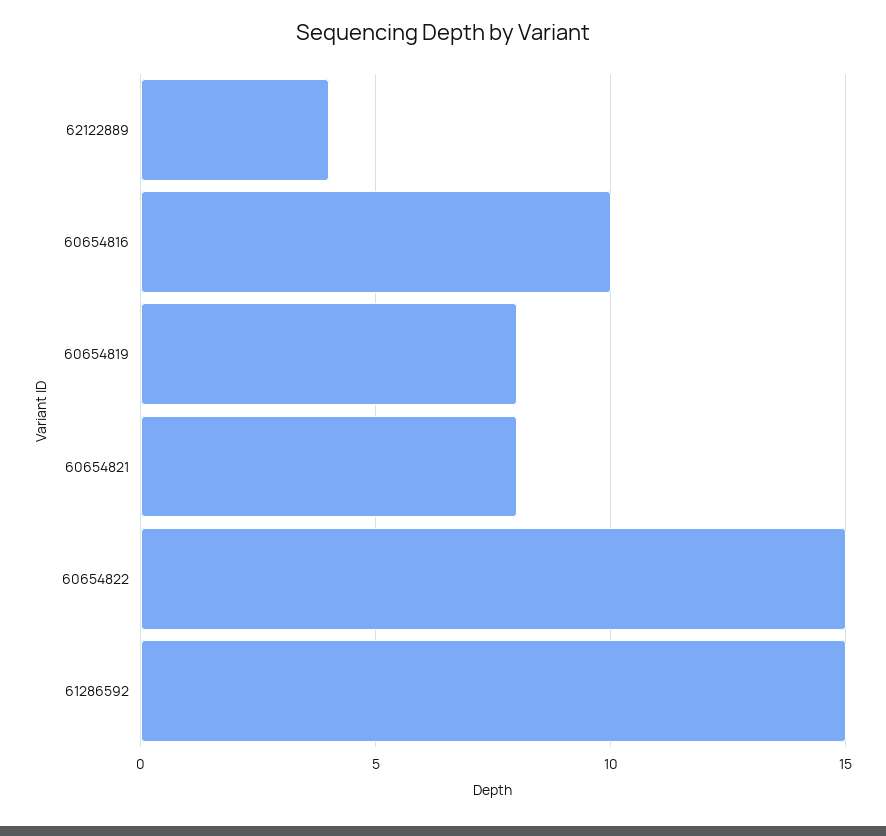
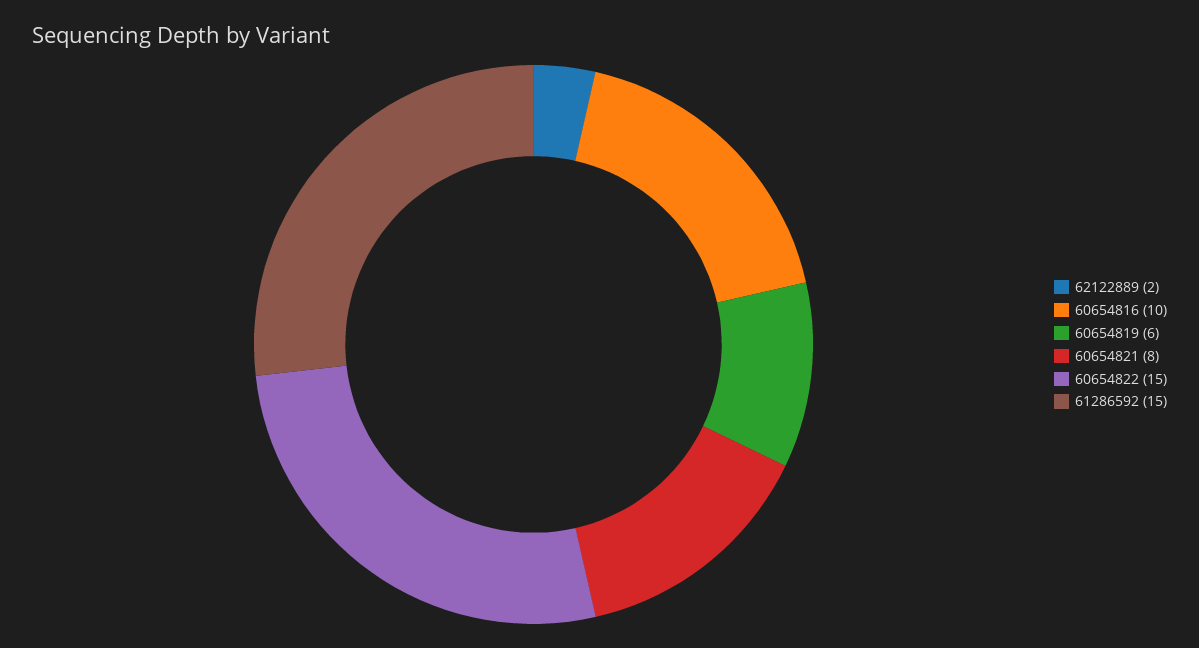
62122889: 4 -> 2
60654819: 8 -> 6

